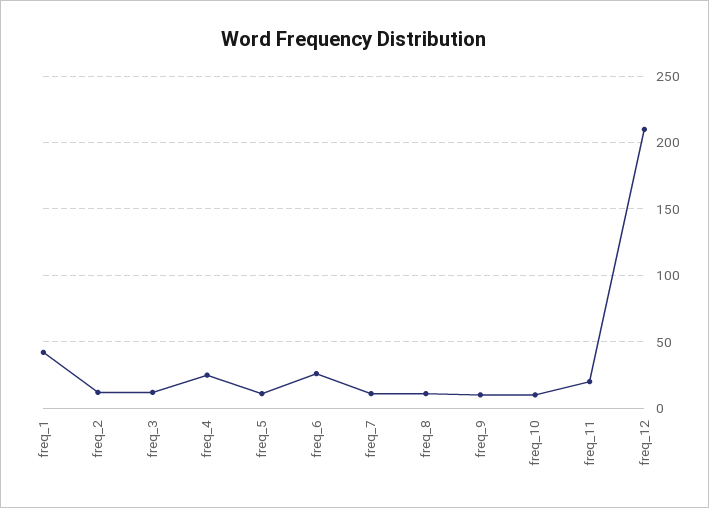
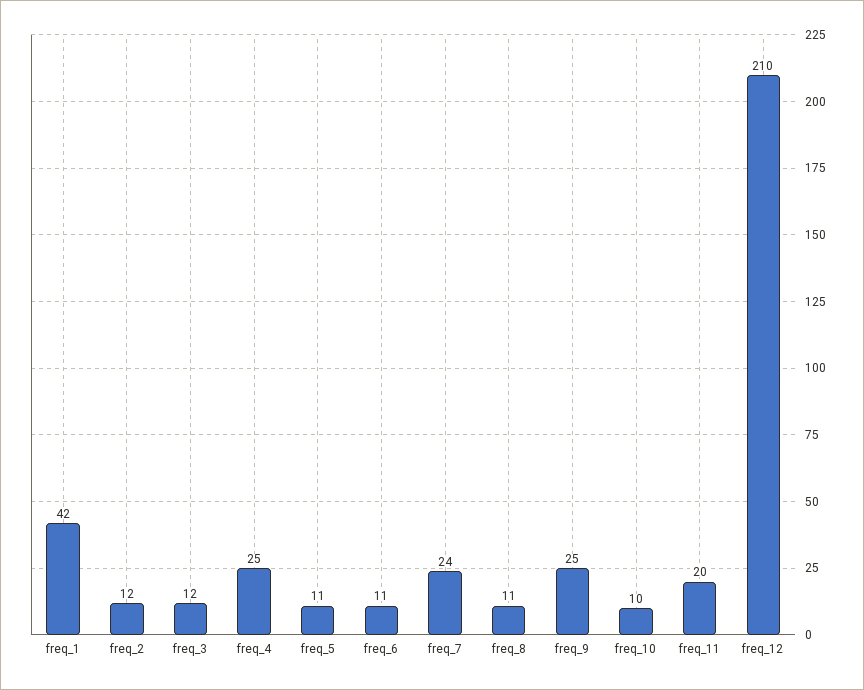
freq_6: 25 -> 11
freq_7: 10 -> 24
freq_9: 10 -> 25

